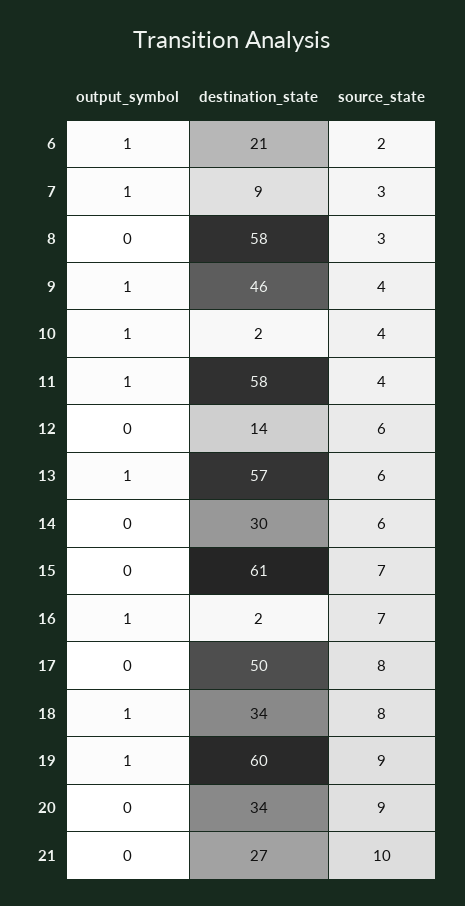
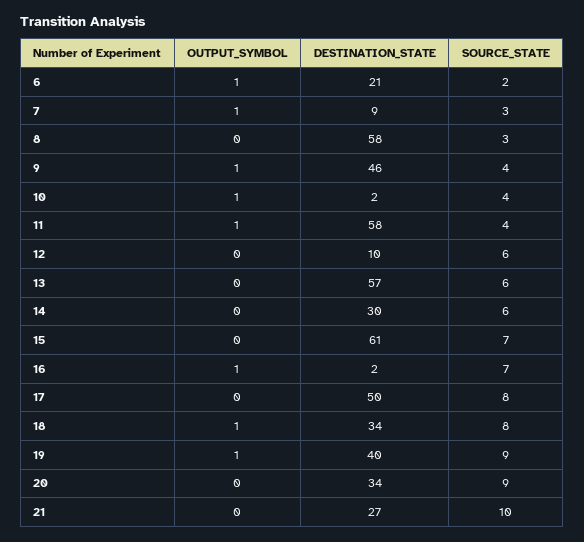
destination_state, 12: 14 -> 10
output_symbol, 13: 1 -> 0
destination_state, 19: 60 -> 40

